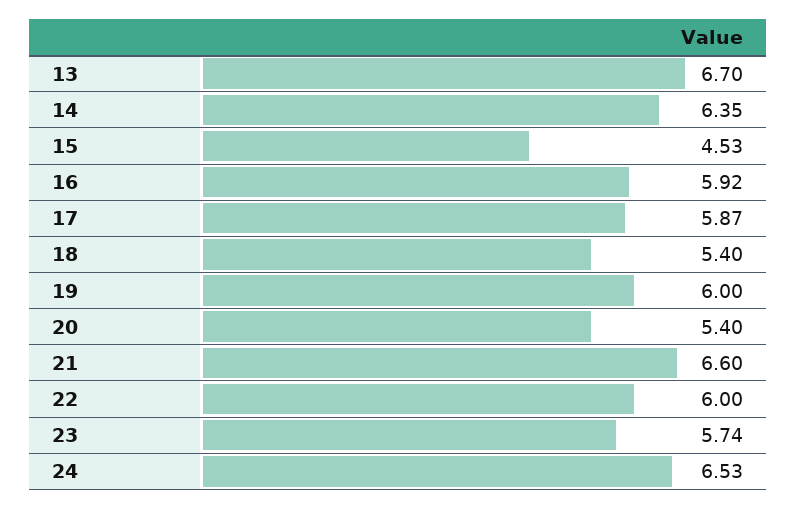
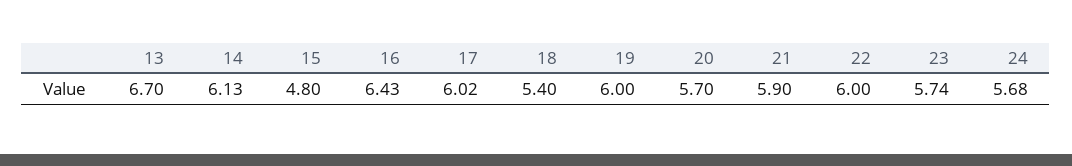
14: 6.35 -> 6.13
15: 4.53 -> 4.8
16: 5.92 -> 6.43
17: 5.87 -> 6.02
20: 5.4 -> 5.7
21: 6.6 -> 5.9
24: 6.53 -> 5.68

